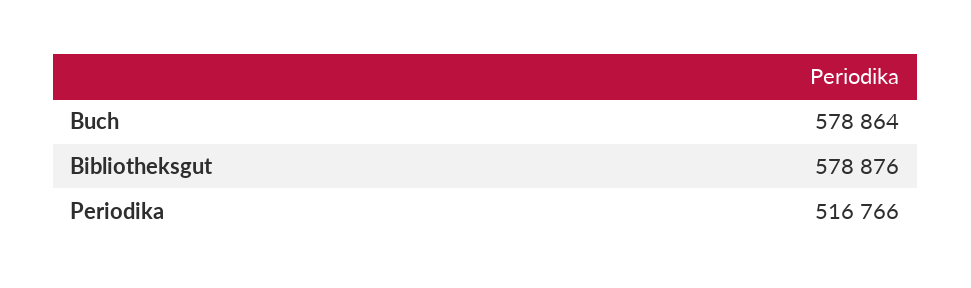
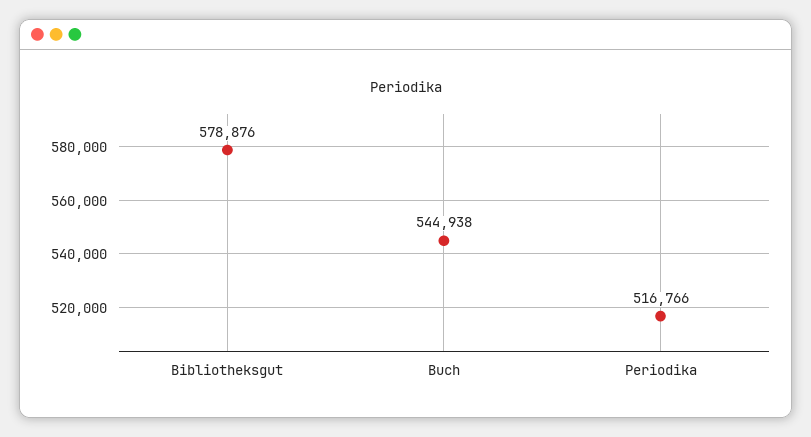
Buch: 578864 -> 544938

